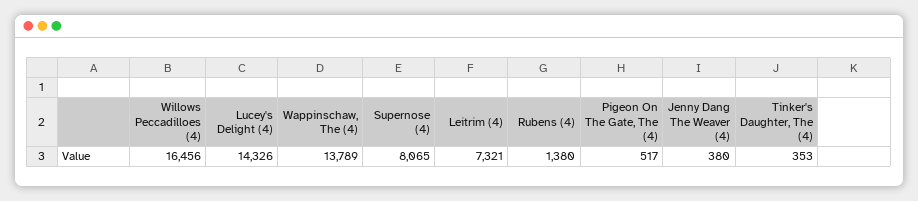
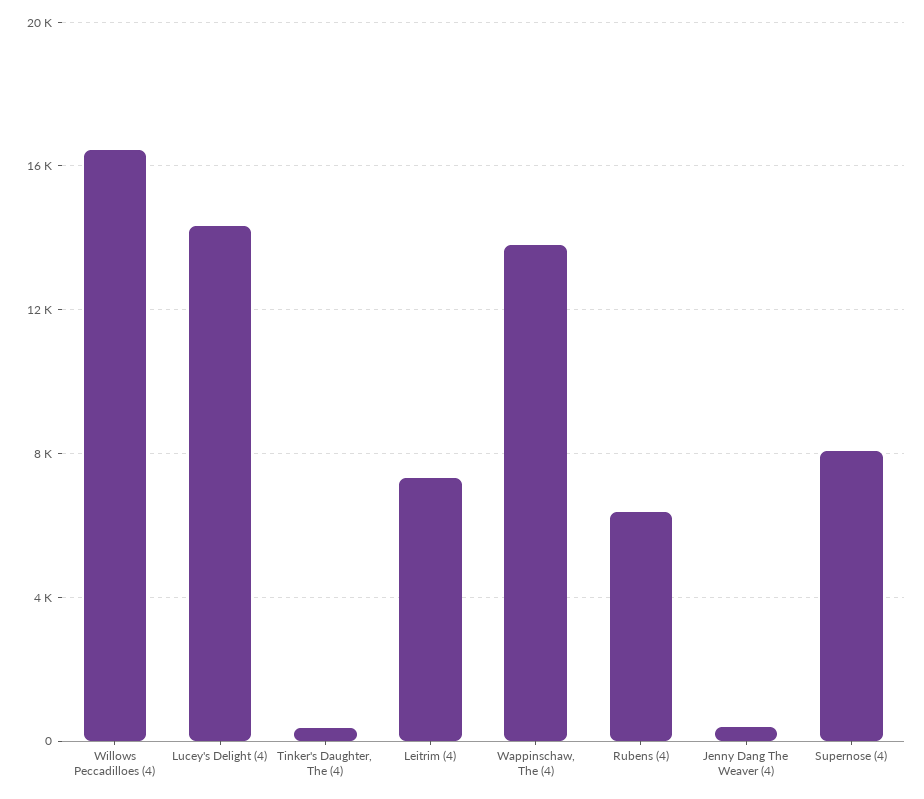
Rubens (4): 1380 -> 6500
Pigeon On The Gate, The (4): 517 -> none

